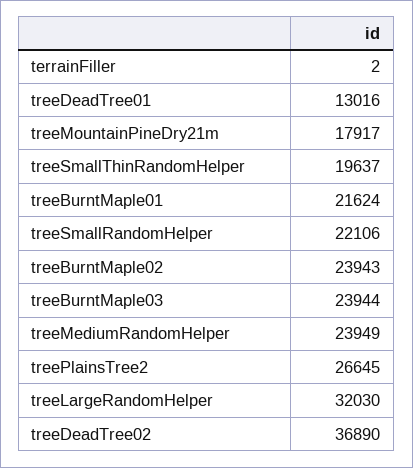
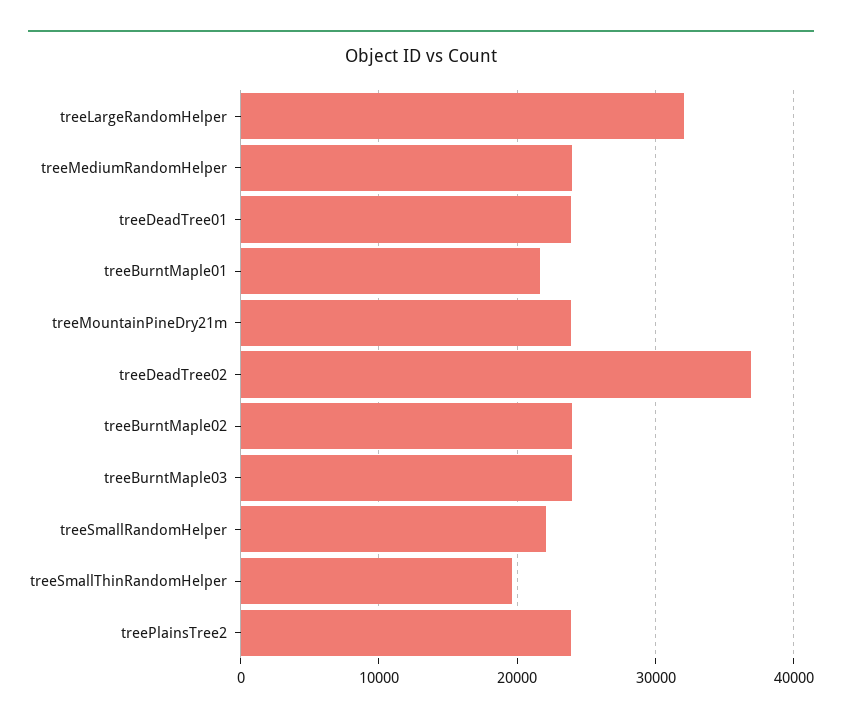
terrainFiller: 2 -> none
treeDeadTree01: 13016 -> 24000
treeMountainPineDry21m: 17917 -> 24000
treePlainsTree2: 26645 -> 24000

